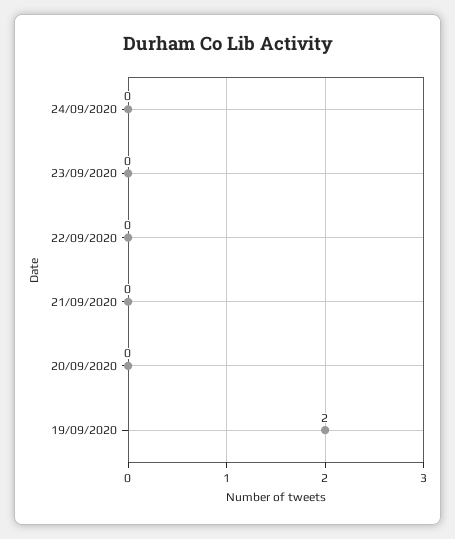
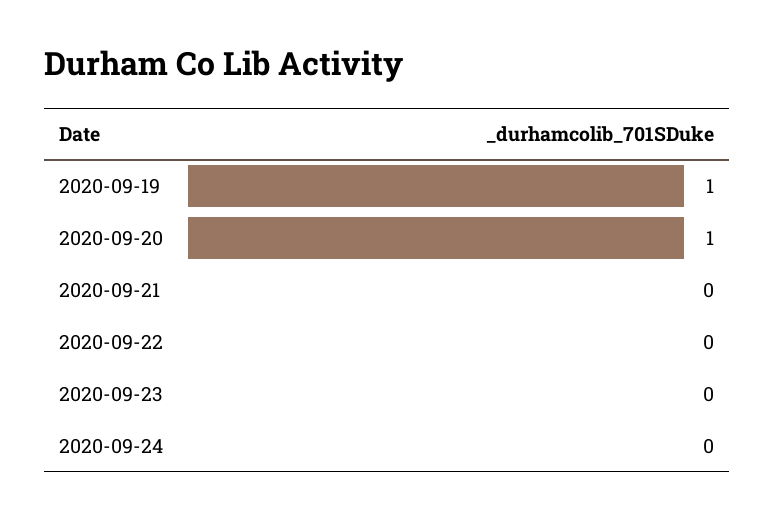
20/09/2020: 0 -> 1
19/09/2020: 2 -> 1

